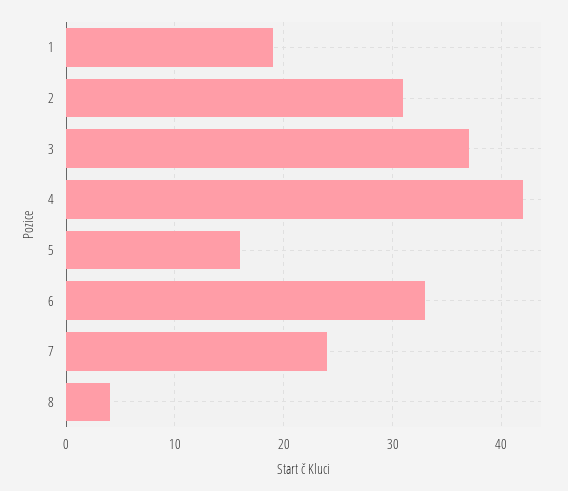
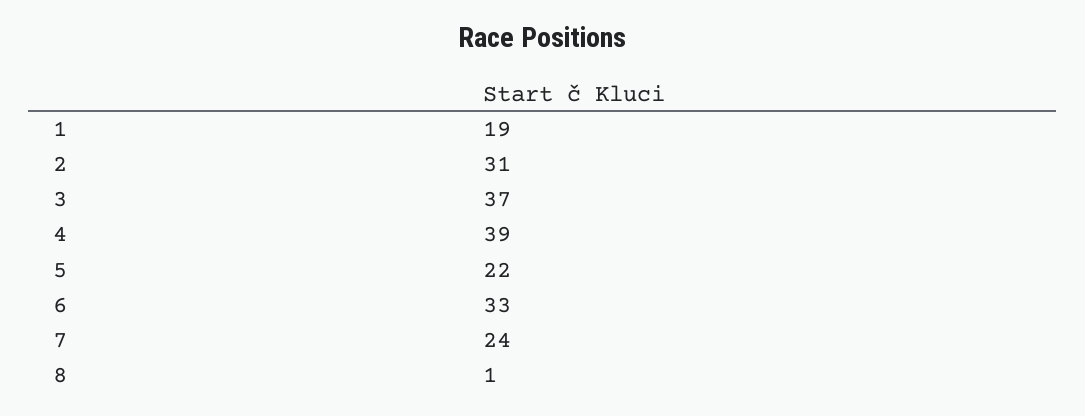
4: 42 -> 39
5: 16 -> 22
8: 4 -> 1

